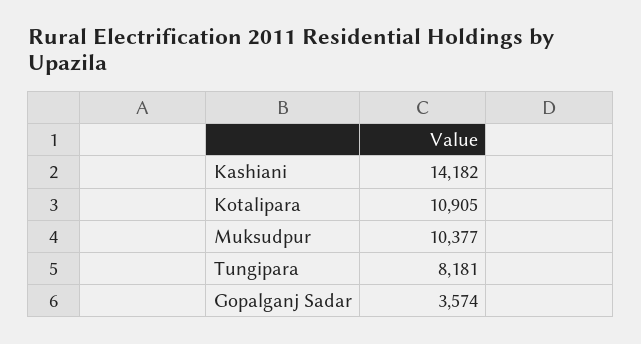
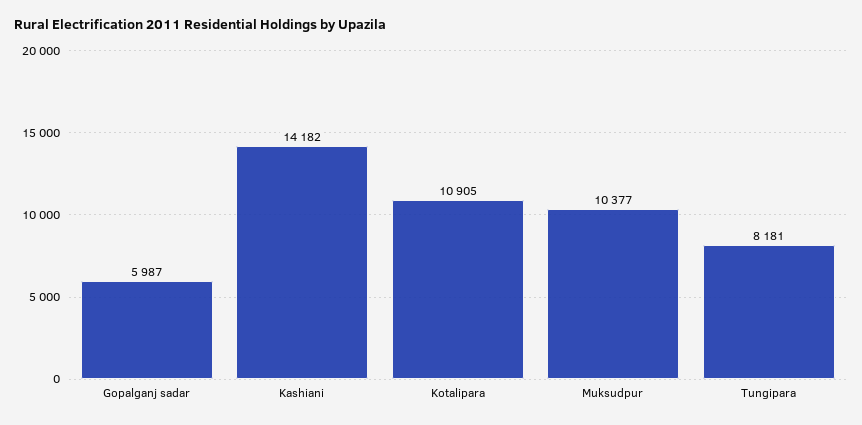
Gopalganj Sadar: 3574 -> 5987

